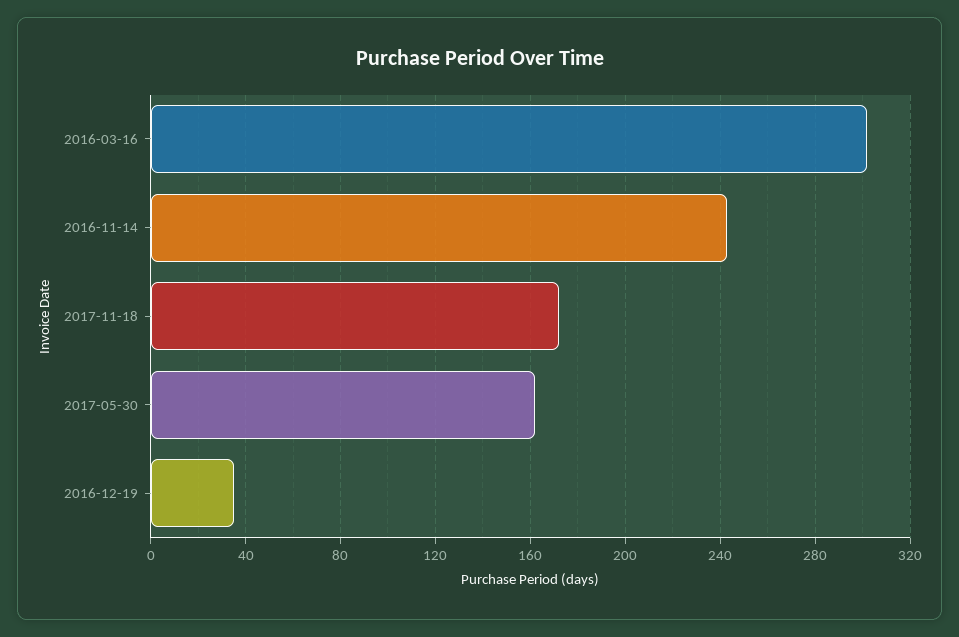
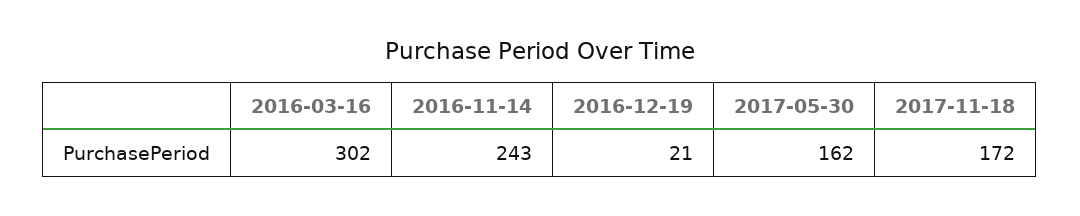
2016-12-19: 35 -> 21

